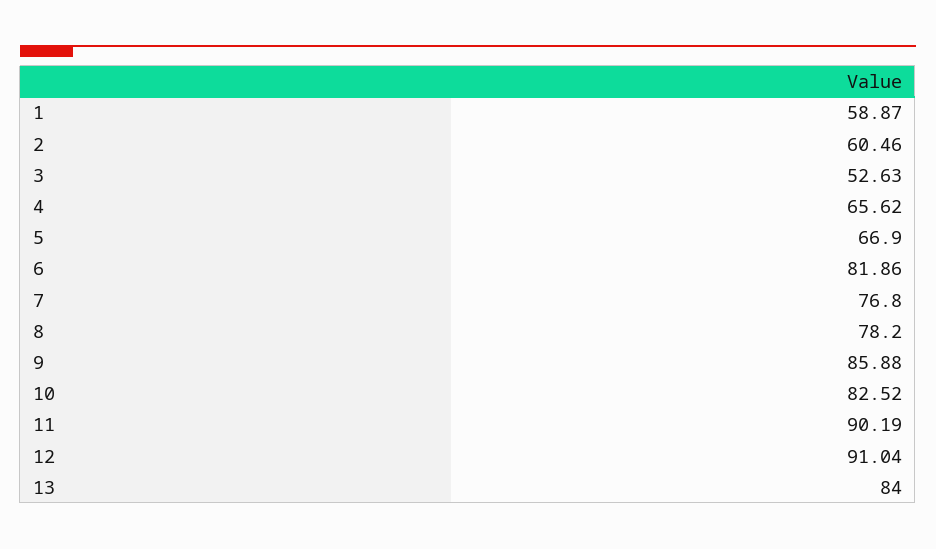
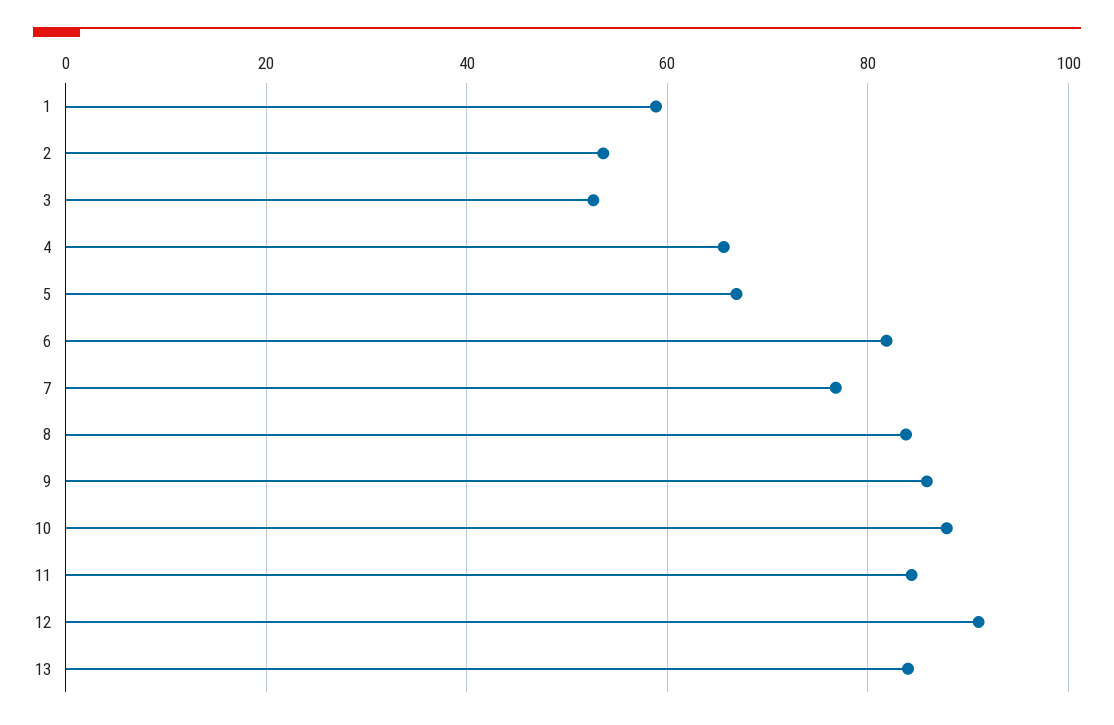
2: 60.46 -> 54
8: 78.2 -> 84
10: 82.52 -> 88
11: 90.19 -> 84

